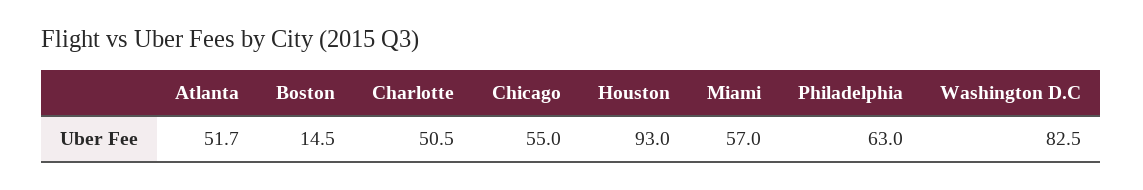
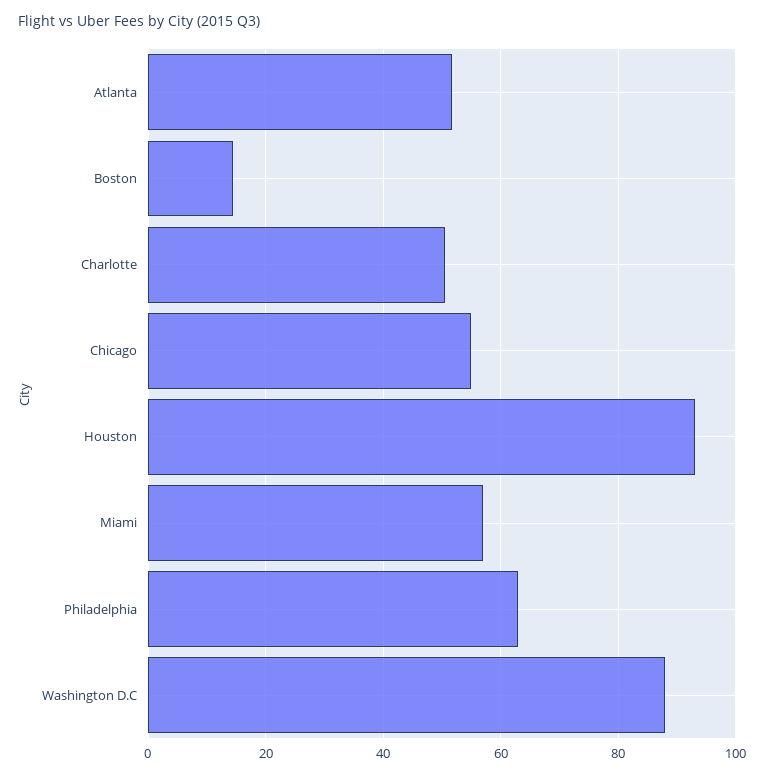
Washington D.C: 82.5 -> 88

